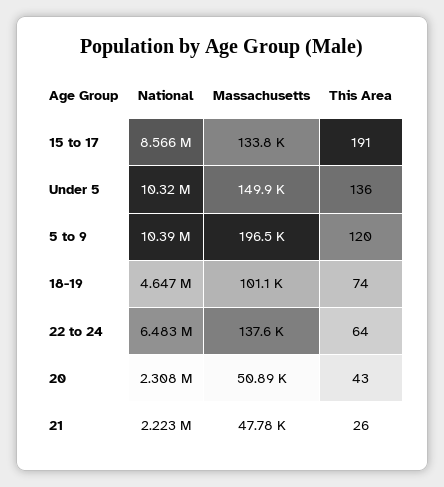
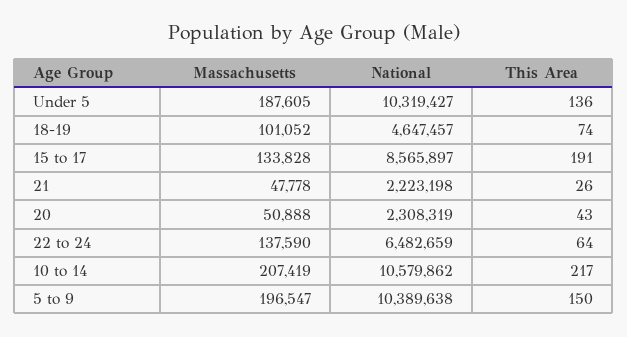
Massachusetts, Under 5: 149900 -> 187605
This Area, 5 to 9: 120 -> 150
Massachusetts, 10 to 14: none -> 207419
National, 10 to 14: none -> 10579862
This Area, 10 to 14: none -> 217

